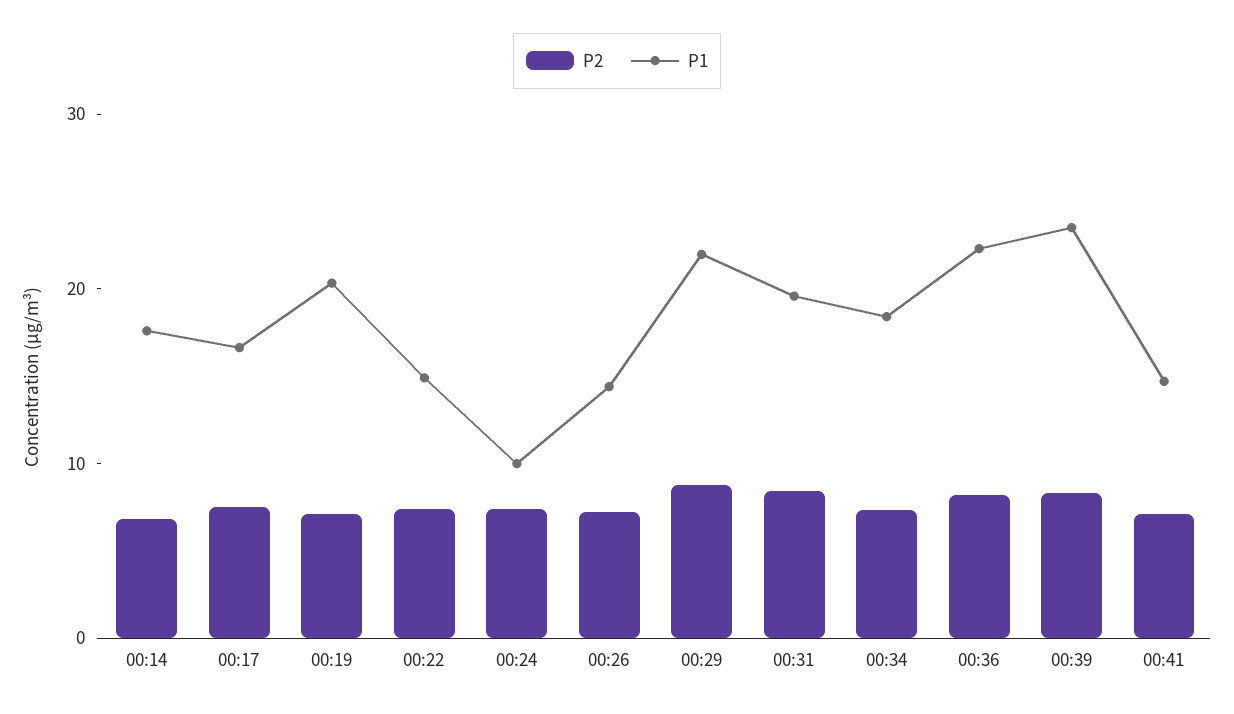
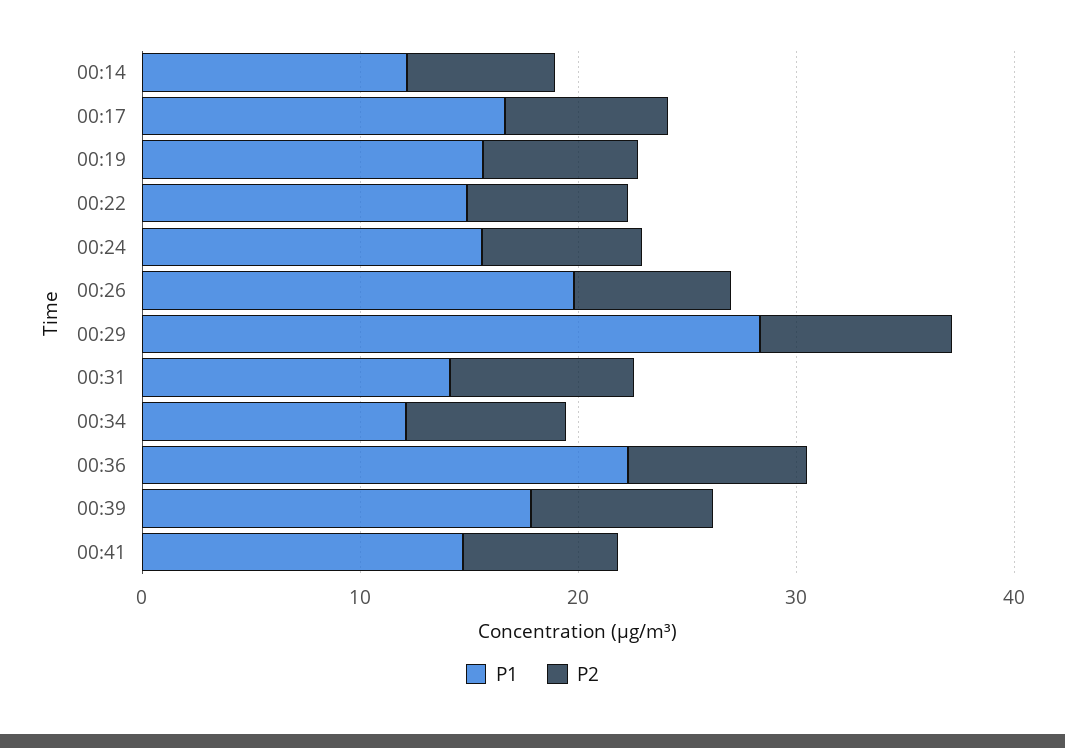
P1, 00:14: 18 -> 12
P1, 00:19: 20 -> 16
P1, 00:24: 10 -> 16
P1, 00:26: 14 -> 20
P1, 00:29: 22 -> 28
P1, 00:31: 20 -> 14
P1, 00:34: 18 -> 12
P1, 00:39: 24 -> 18

